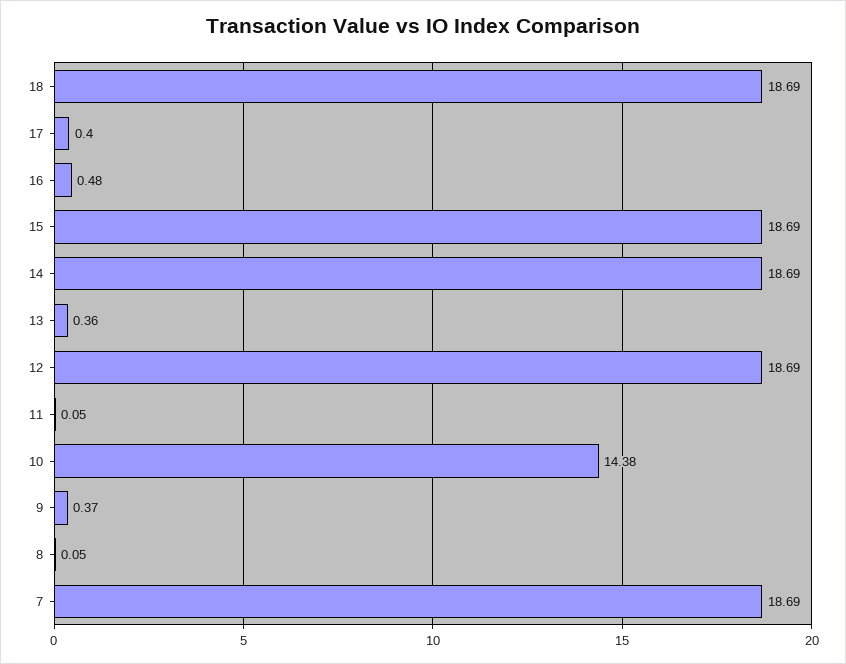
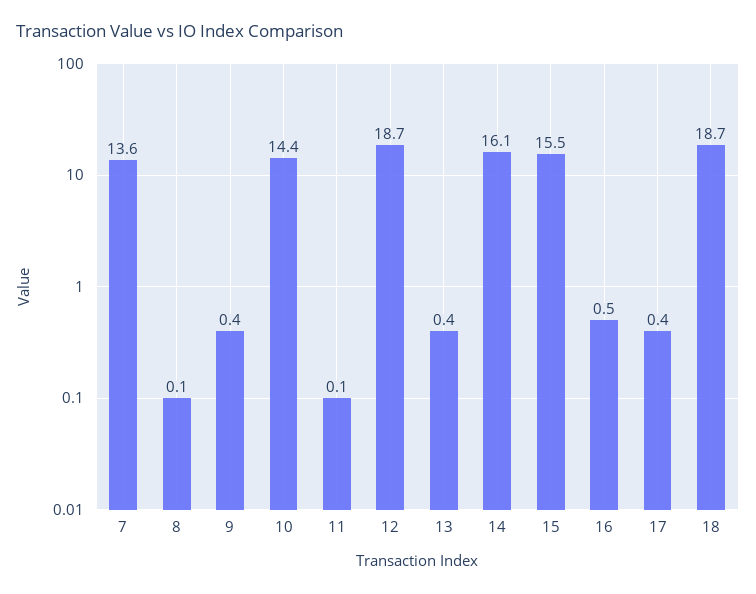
15: 18.69 -> 15.5
14: 18.69 -> 16.1
7: 18.69 -> 13.6

